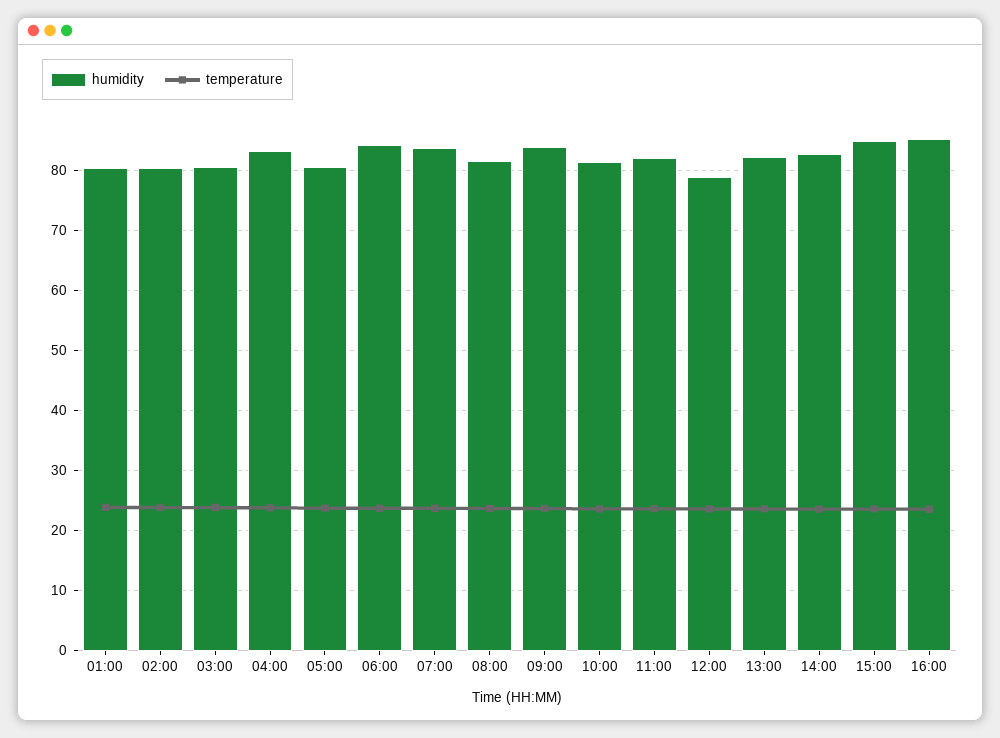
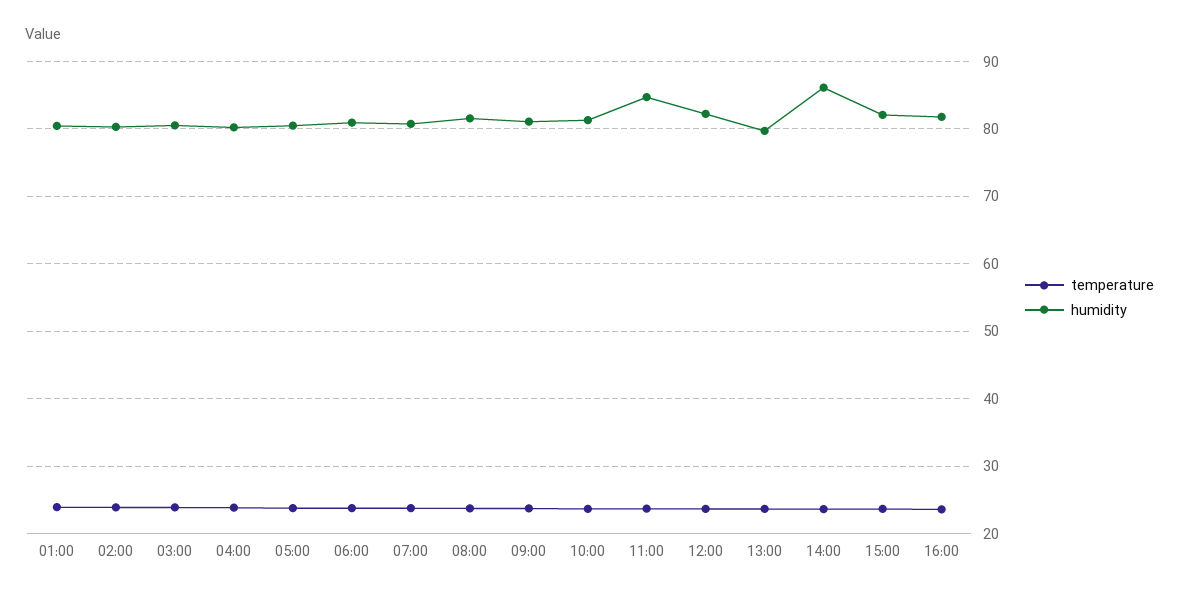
humidity, 04:00: 83 -> 80
humidity, 06:00: 84 -> 81
humidity, 07:00: 84 -> 81
humidity, 09:00: 84 -> 81
humidity, 11:00: 82 -> 85
humidity, 12:00: 79 -> 82
humidity, 13:00: 82 -> 80
humidity, 14:00: 83 -> 86
humidity, 15:00: 85 -> 82
humidity, 16:00: 85 -> 82

